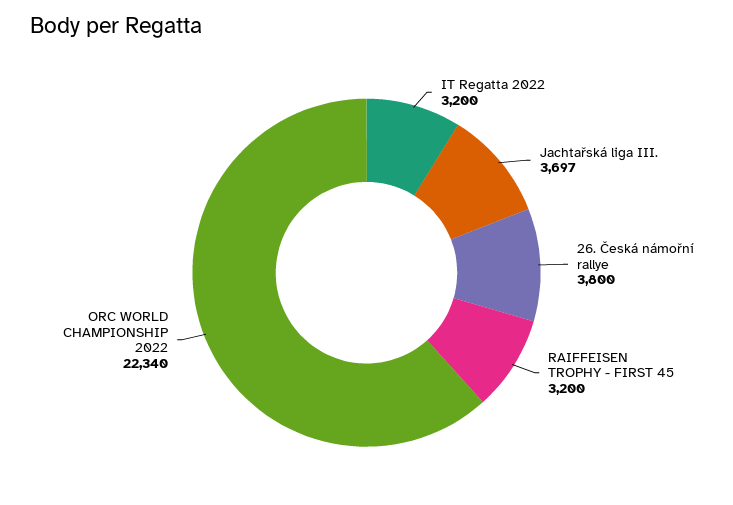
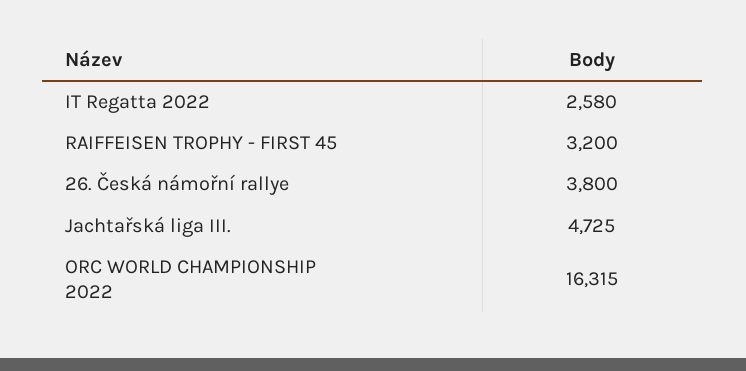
IT Regatta 2022: 3200 -> 2580
Jachtařská liga III.: 3697 -> 4725
ORC WORLD CHAMPIONSHIP 2022: 22340 -> 16315

